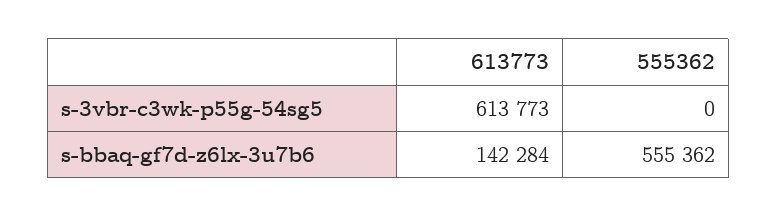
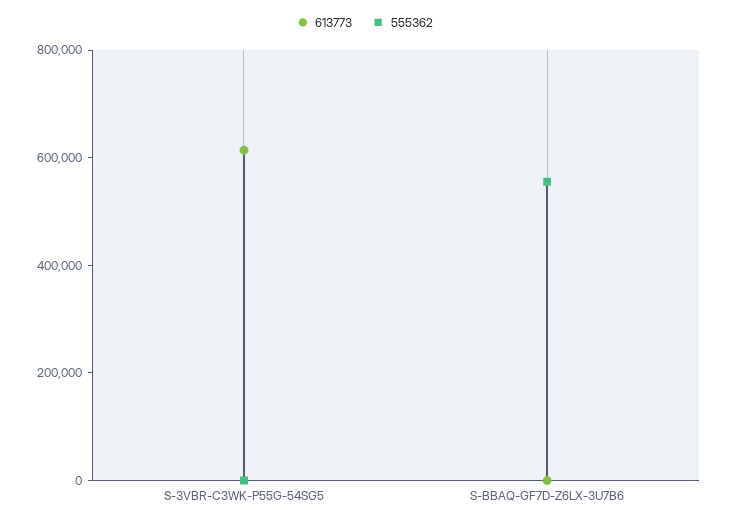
613773, s-bbaq-gf7d-z6lx-3u7b6: 142284 -> 0

